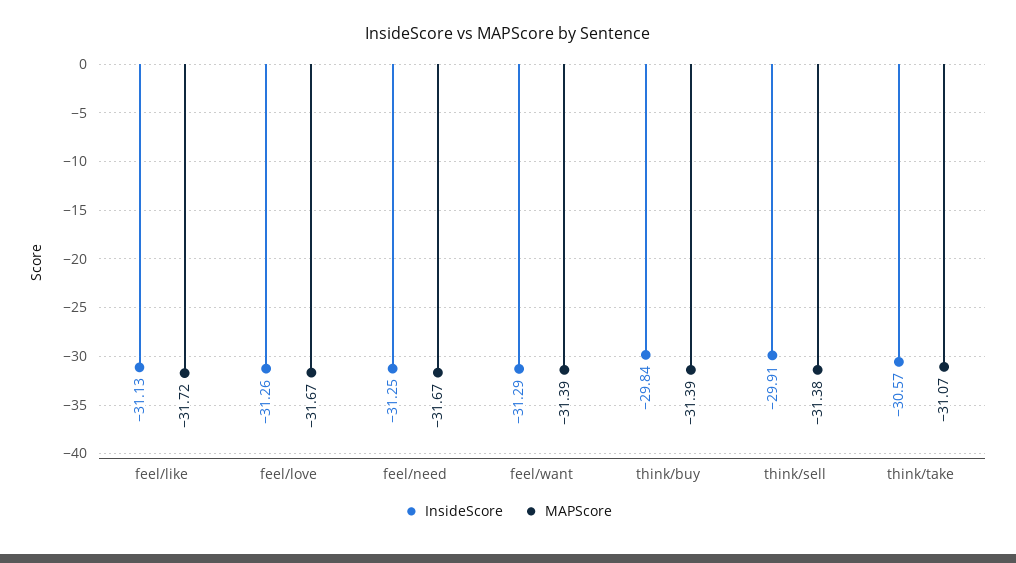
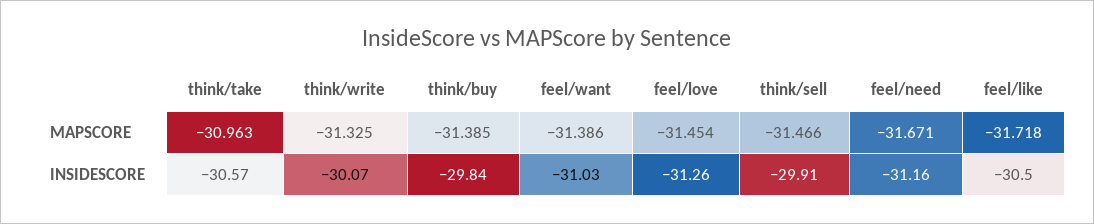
InsideScore, feel/like: -31.13 -> -30.5
MAPScore, feel/love: -31.67 -> -31.454
InsideScore, feel/need: -31.25 -> -31.16
InsideScore, feel/want: -31.29 -> -31.03
MAPScore, think/sell: -31.38 -> -31.466
MAPScore, think/take: -31.07 -> -30.963
MAPScore, think/write: none -> -31.325
InsideScore, think/write: none -> -30.07

